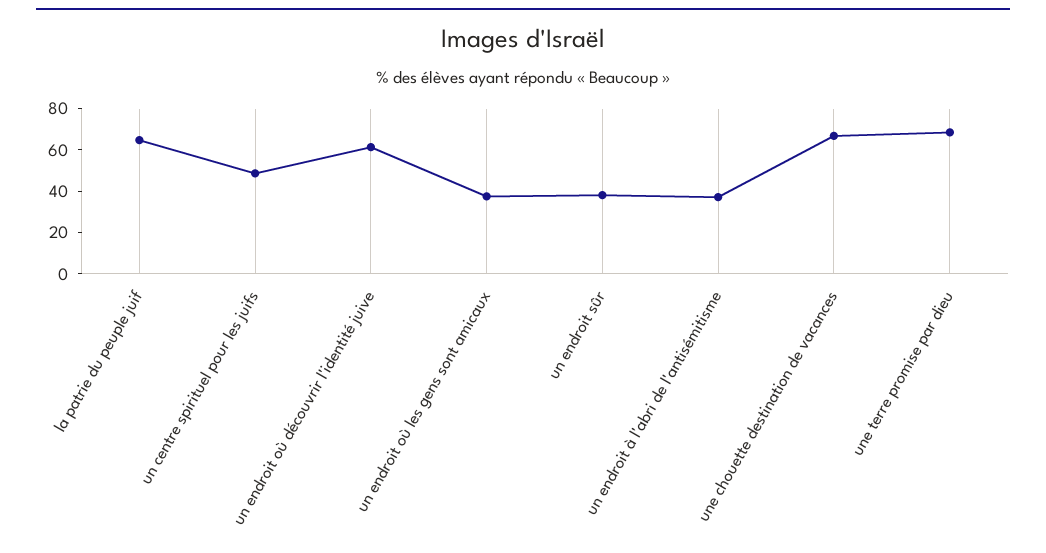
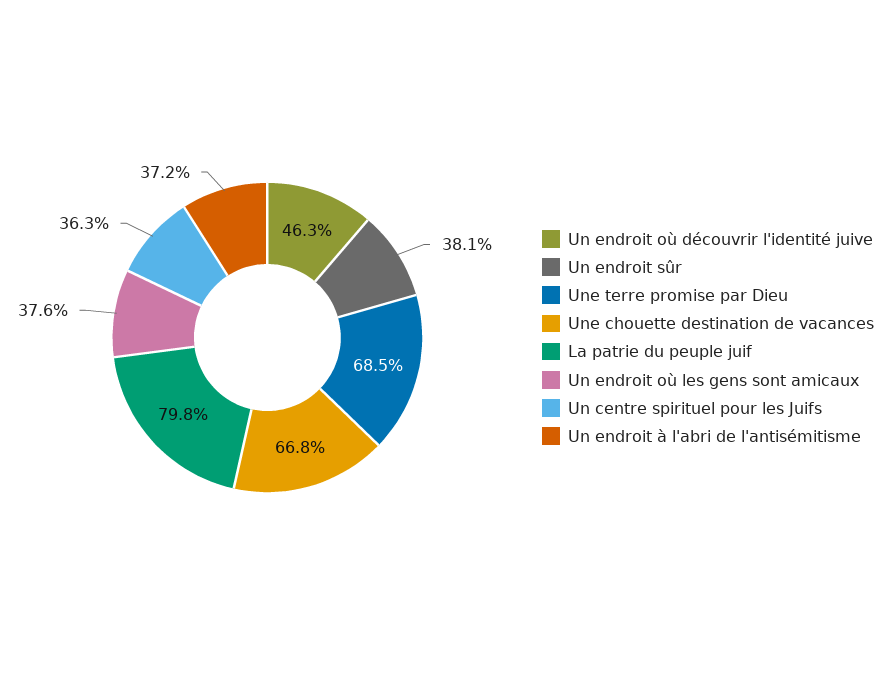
la patrie du peuple juif: 65 -> 79.8
un centre spirituel pour les juifs: 50 -> 36.3
un endroit où découvrir l'identité juive: 60 -> 46.3

